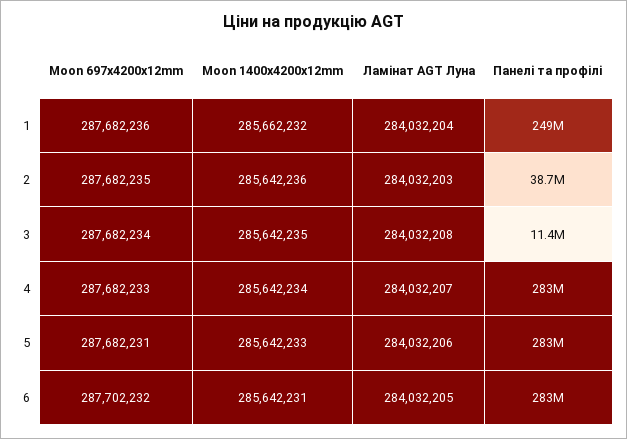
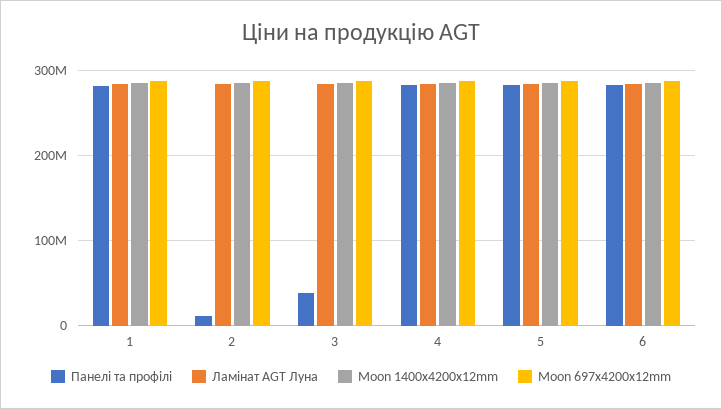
Панелі та профілі, 1: 249000000 -> 280000000
Панелі та профілі, 2: 38700000 -> 10000000
Панелі та профілі, 3: 11400000 -> 40000000

